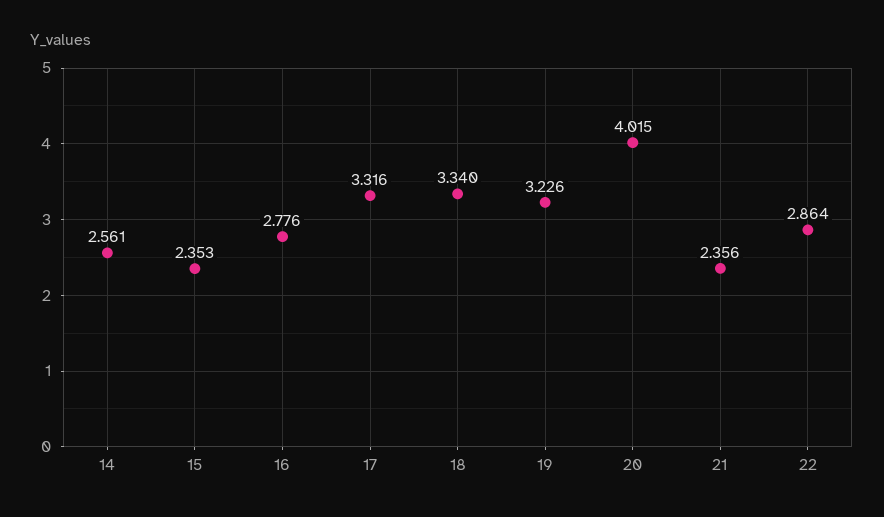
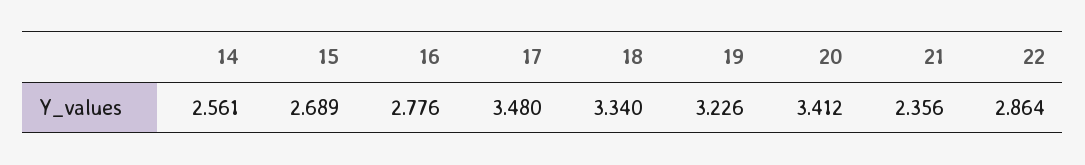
15: 2.353 -> 2.689
17: 3.316 -> 3.48
20: 4.015 -> 3.412

